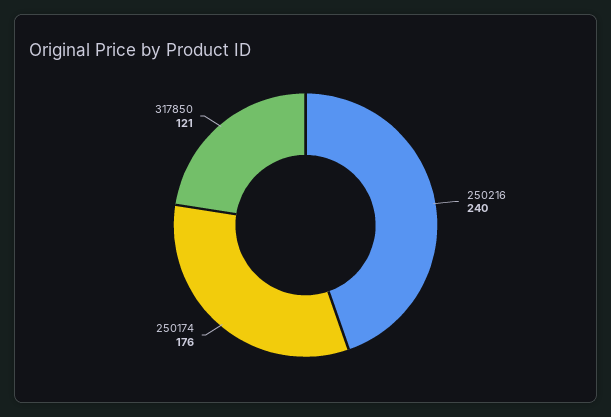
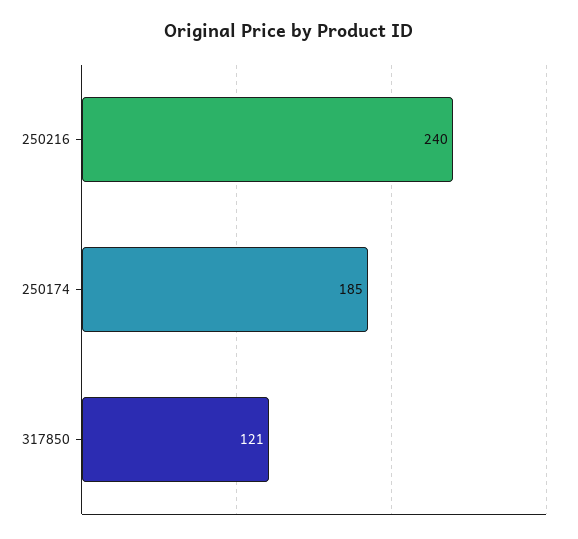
250174: 176 -> 185

